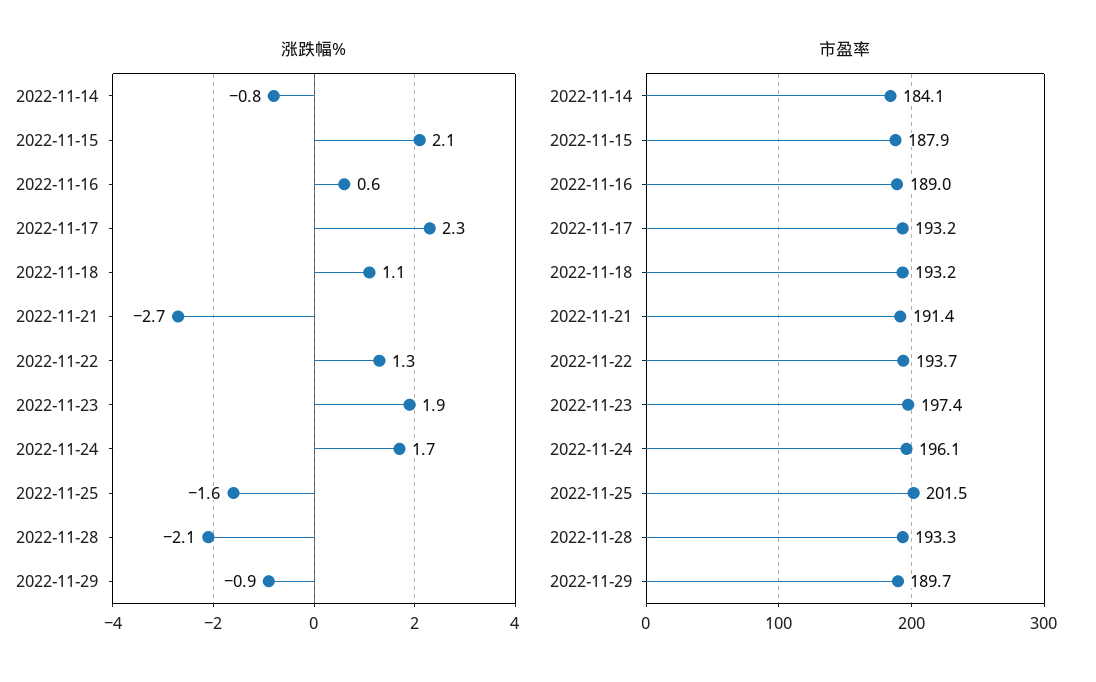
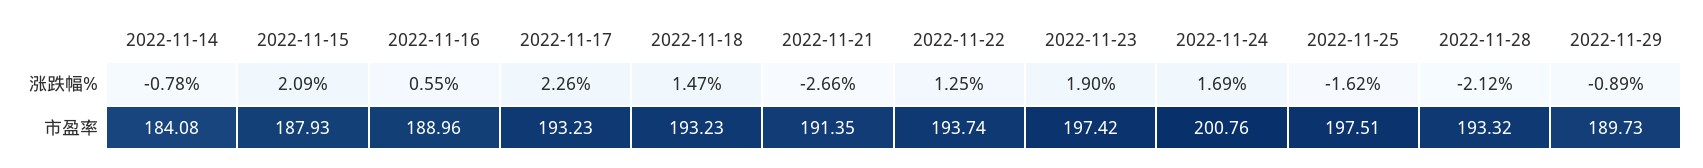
涨跌幅%, 2022-11-18: 1.1 -> 1.47
市盈率, 2022-11-24: 196.1 -> 200.76
市盈率, 2022-11-25: 201.5 -> 197.51

